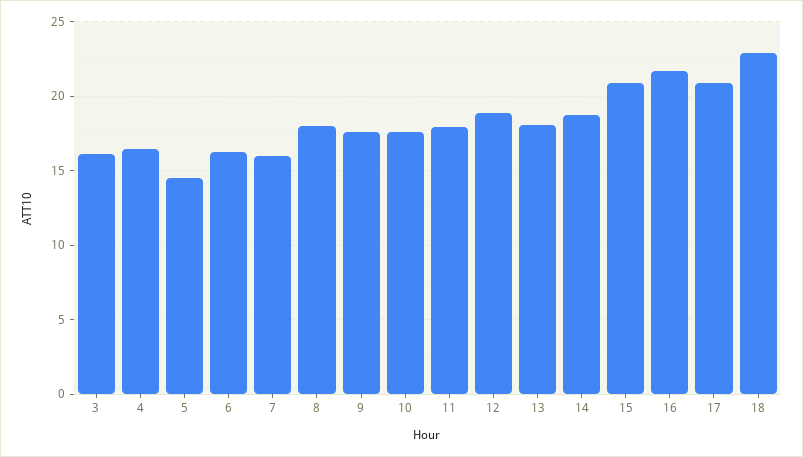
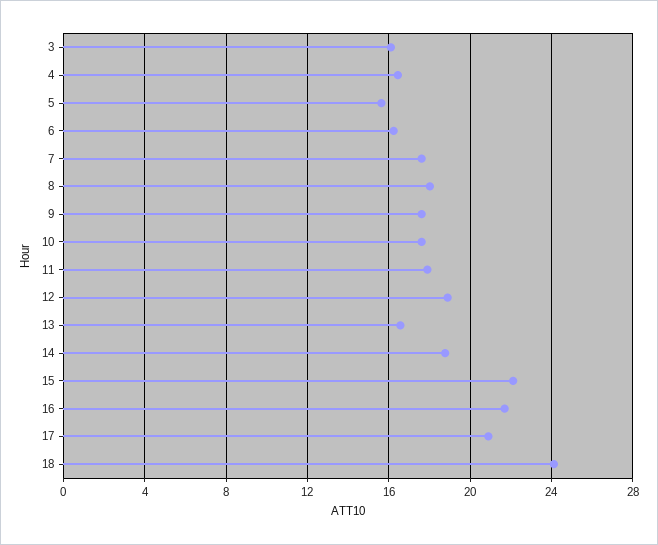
5: 14.5 -> 15.5
7: 16 -> 17.5
13: 18 -> 16.5
15: 21 -> 22
18: 23 -> 24

